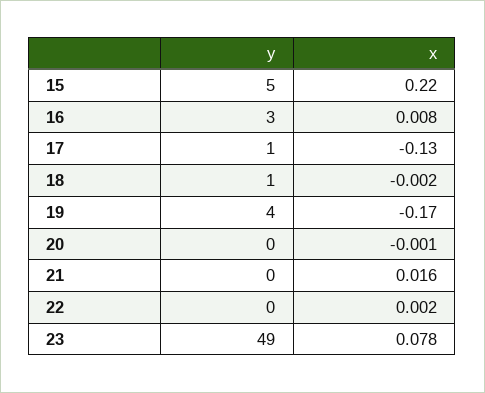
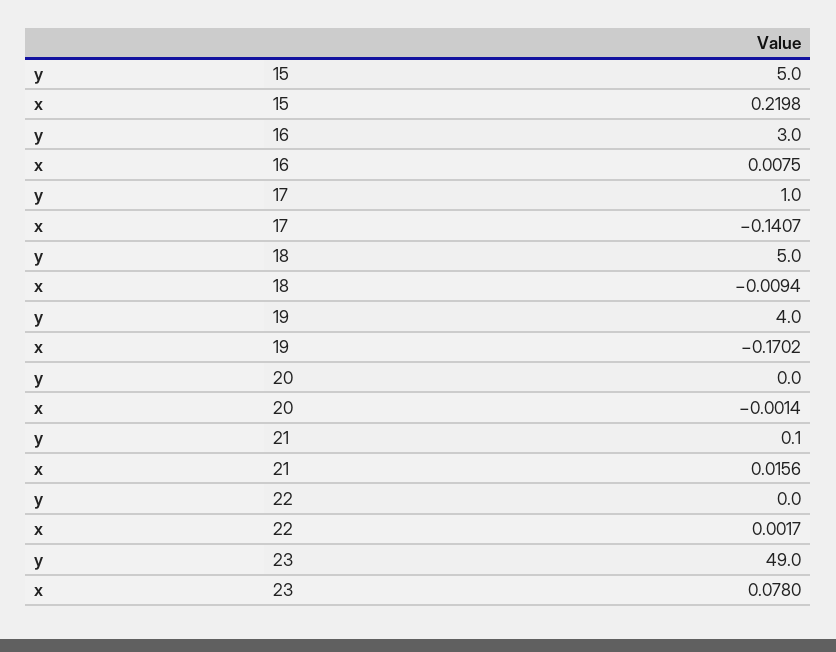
x, 17: -0.13 -> -0.1407
y, 18: 1 -> 5
x, 18: -0.002 -> -0.0094

